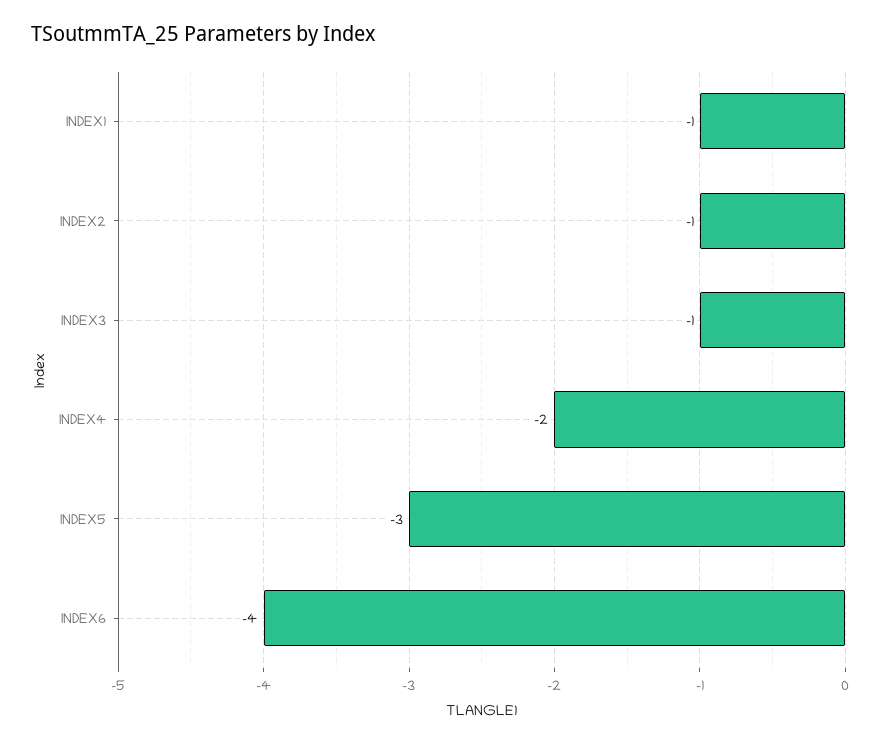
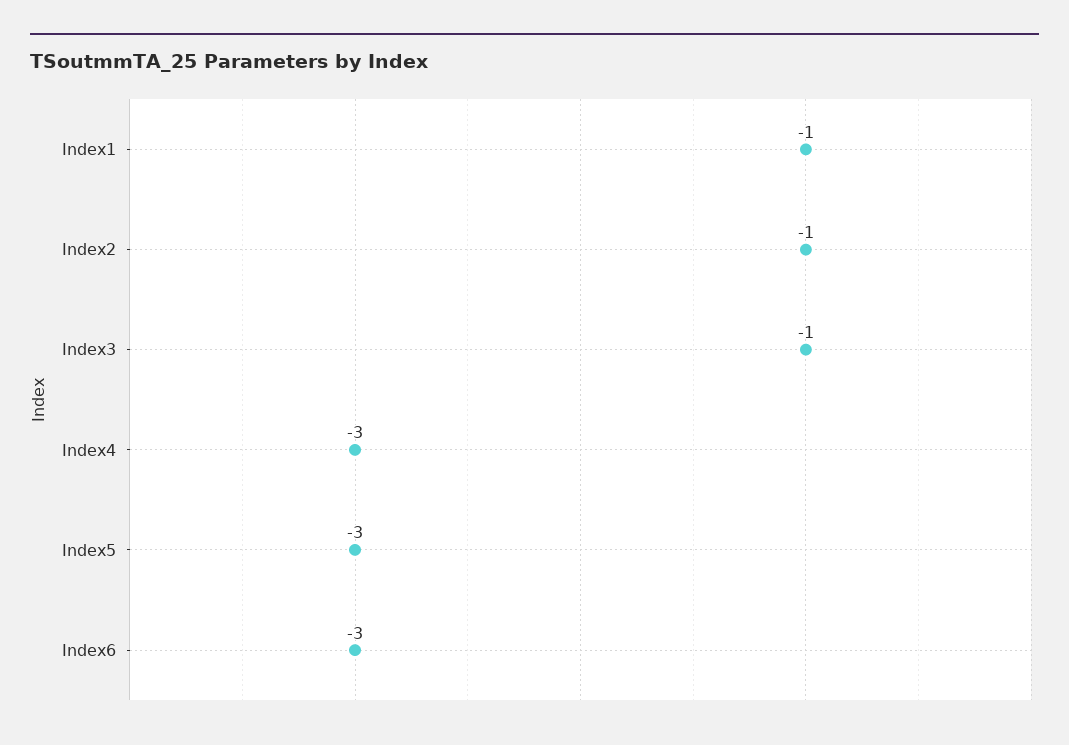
INDEX4: -2 -> -3
INDEX6: -4 -> -3

